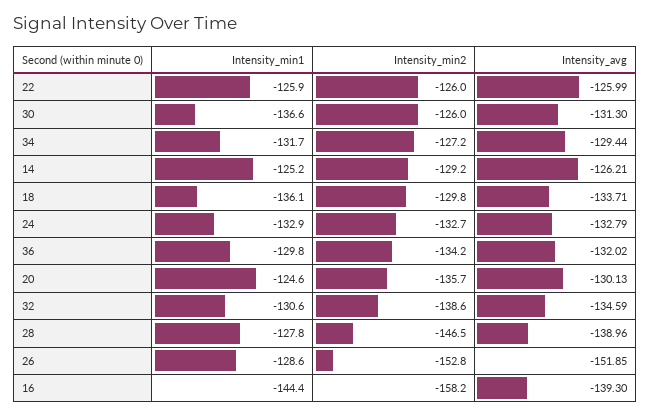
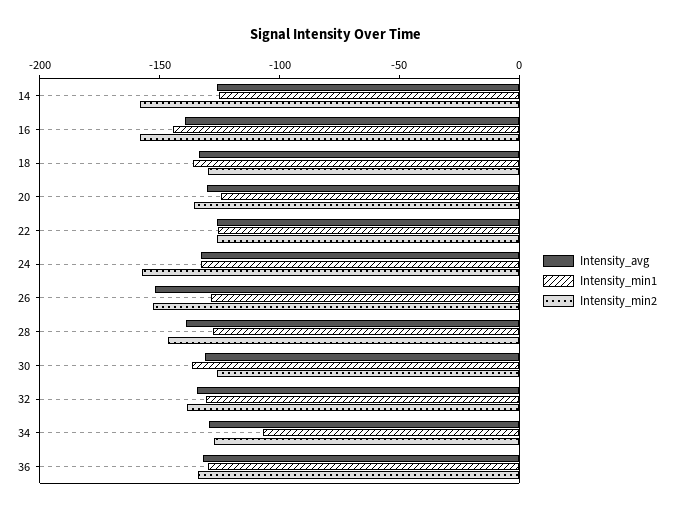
Intensity_min1, 34: -131.7 -> -110
Intensity_min2, 14: -129.2 -> -160
Intensity_min2, 24: -132.7 -> -160

